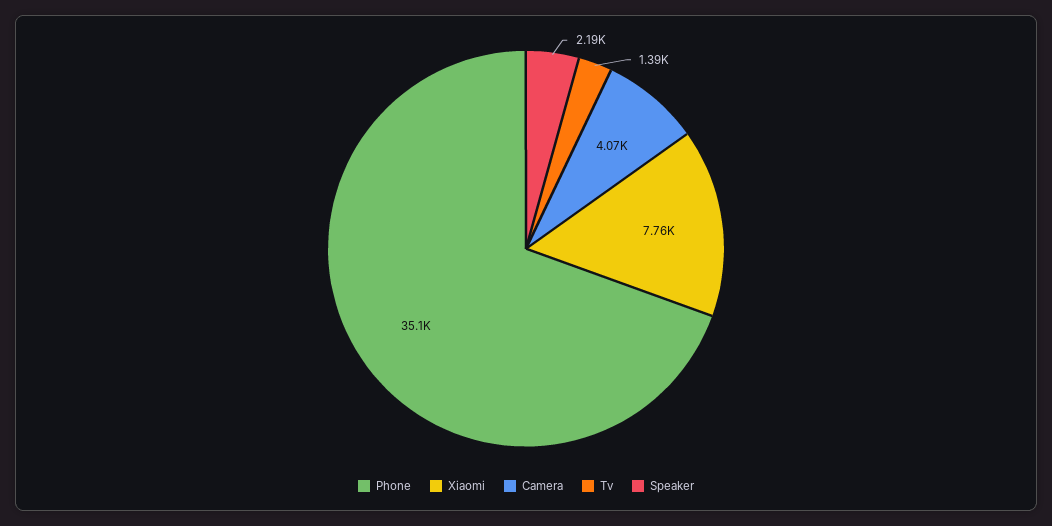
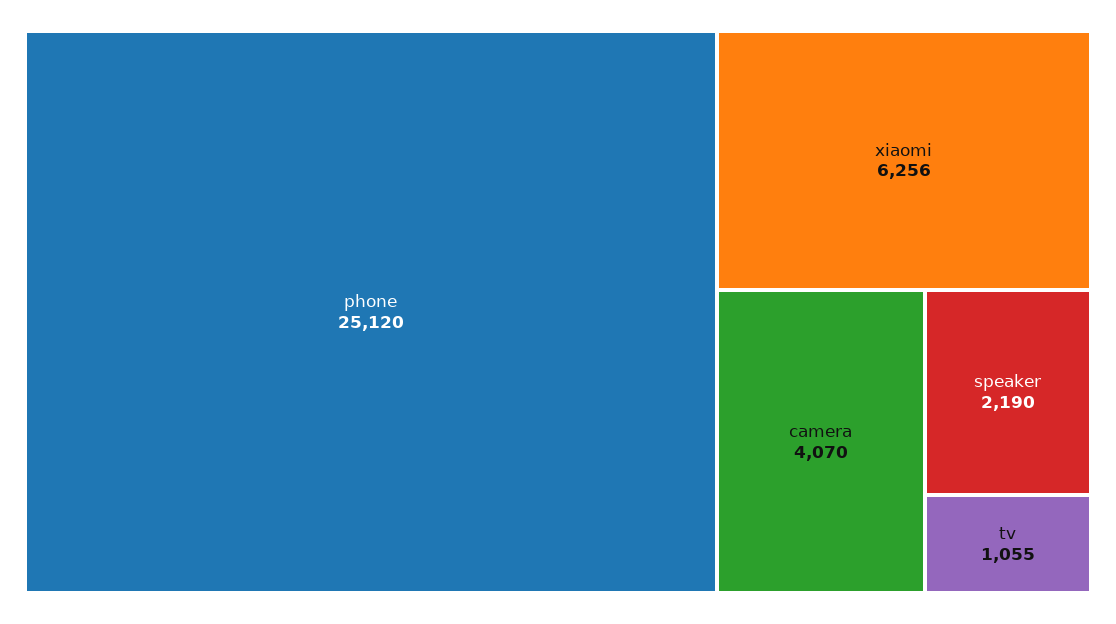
Phone: 35100 -> 25120
Xiaomi: 7760 -> 6256
Tv: 1390 -> 1055

